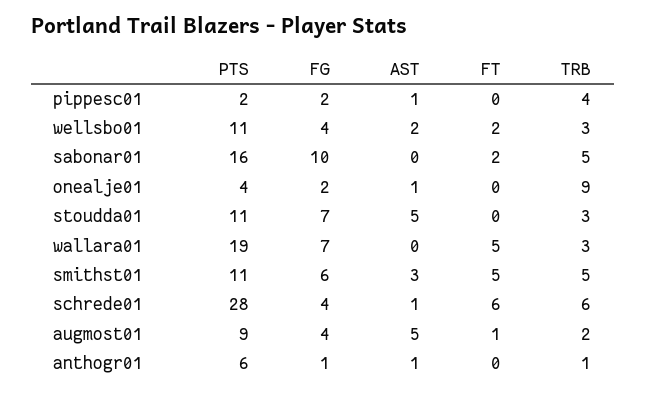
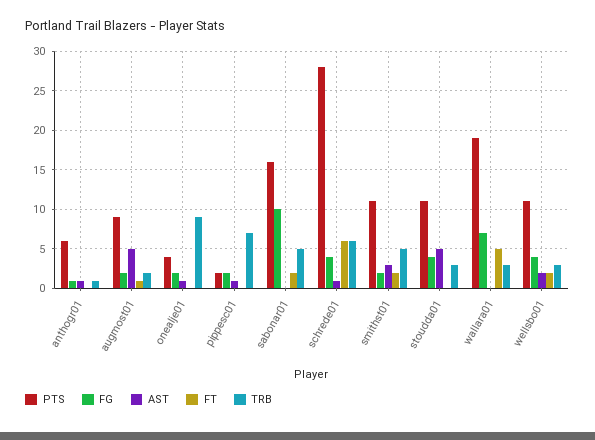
TRB, pippesc01: 4 -> 7
FG, stoudda01: 7 -> 4
FG, smithst01: 6 -> 2
FT, smithst01: 5 -> 2
FG, augmost01: 4 -> 2

